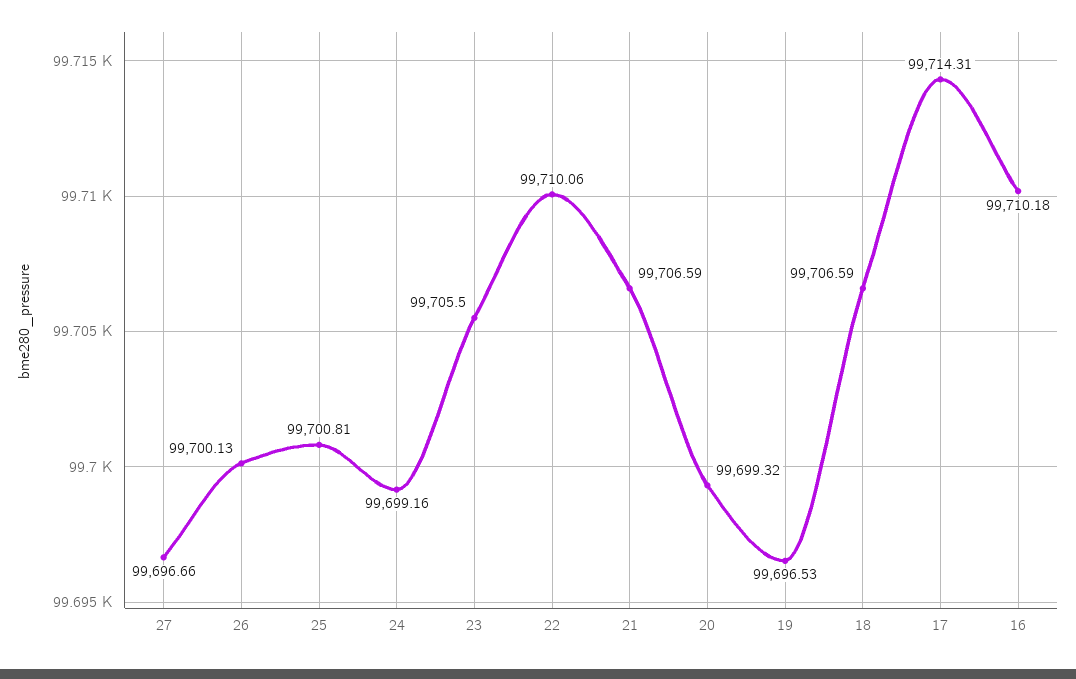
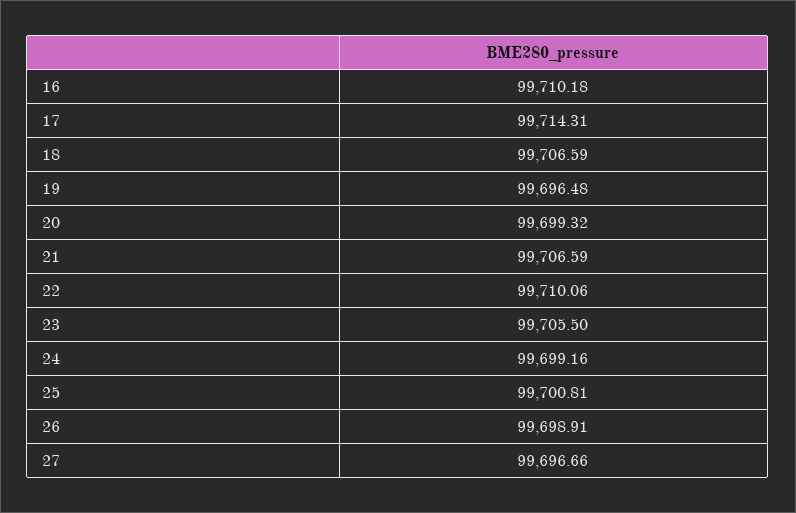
26: 99700.13 -> 99698.91
19: 99696.53 -> 99696.48

